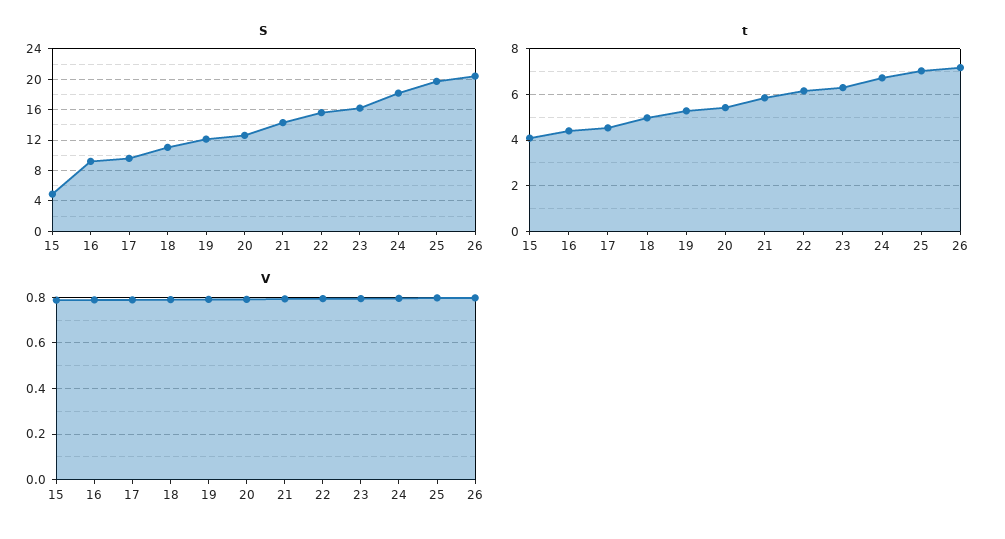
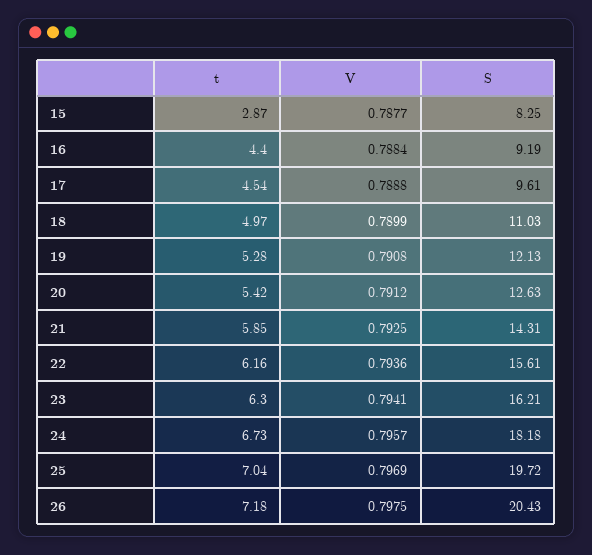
S, 15: 5 -> 8.25
t, 15: 4 -> 2.87

